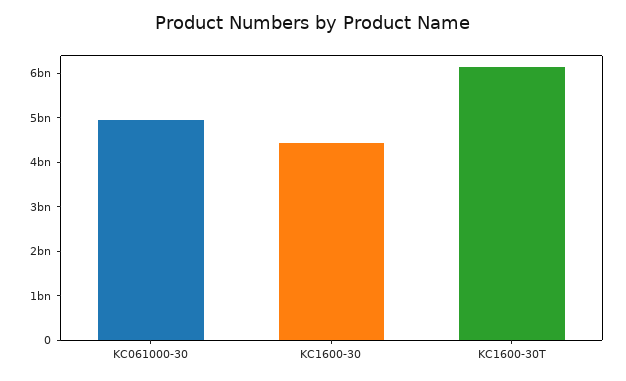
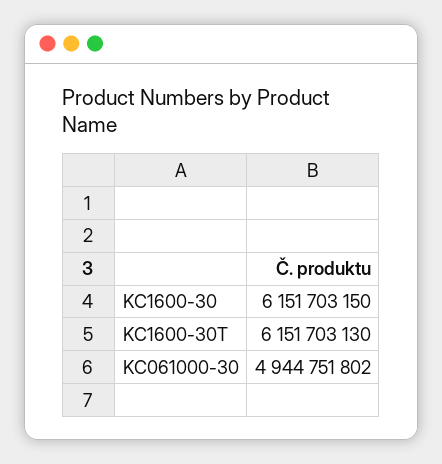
KC1600-30: 4400000000 -> 6151703150

